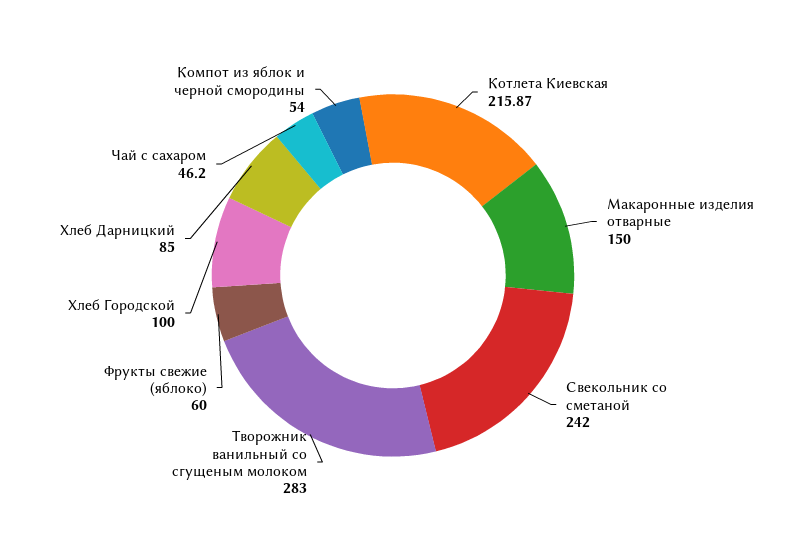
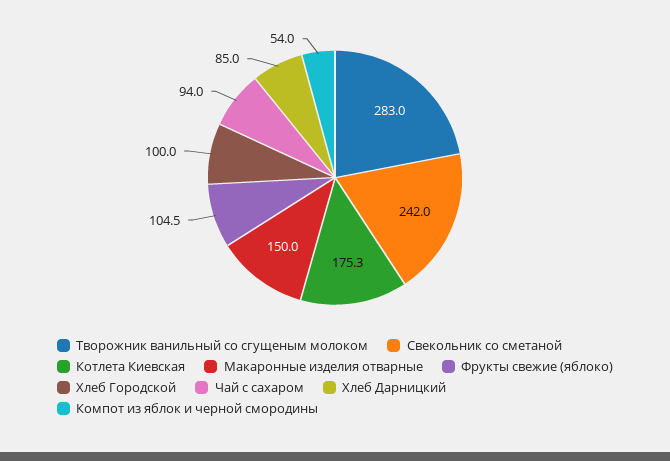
Котлета Киевская: 215.87 -> 175.3
Фрукты свежие (яблоко): 60 -> 104.5
Чай с сахаром: 46.2 -> 94

